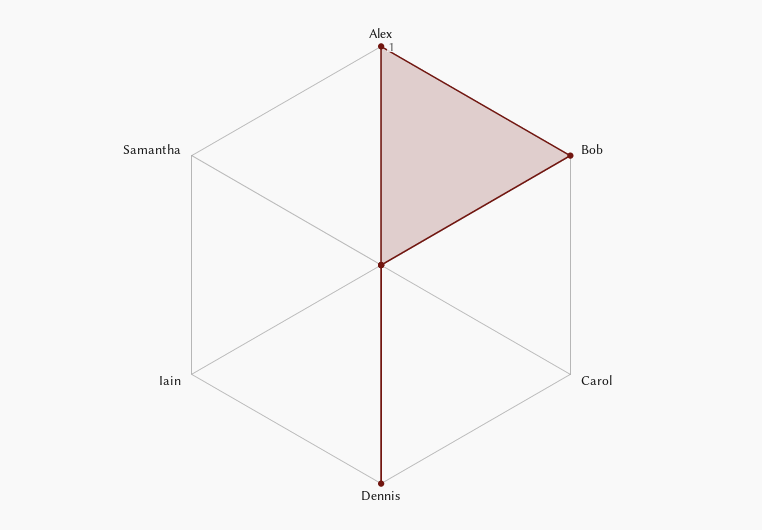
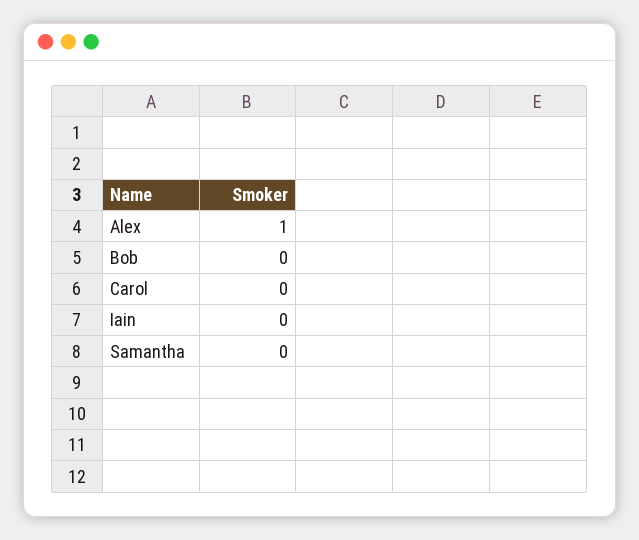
Bob: 1 -> 0
Dennis: 1 -> none

